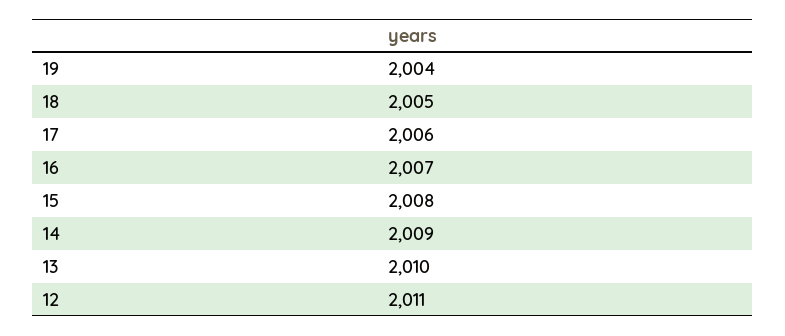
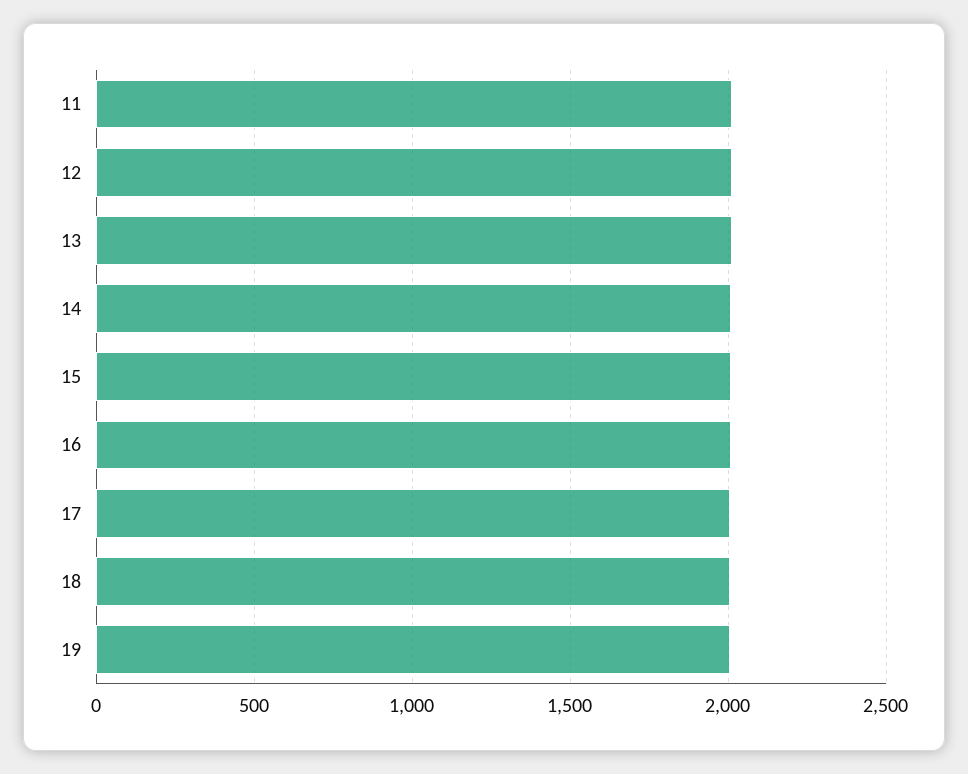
11: none -> 2000

